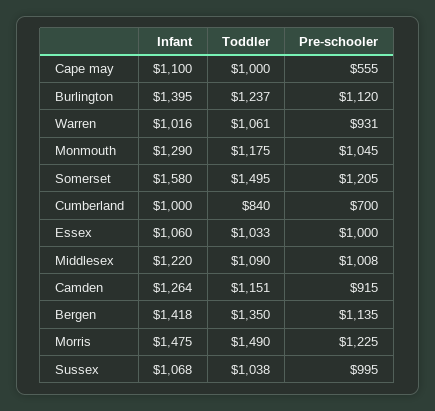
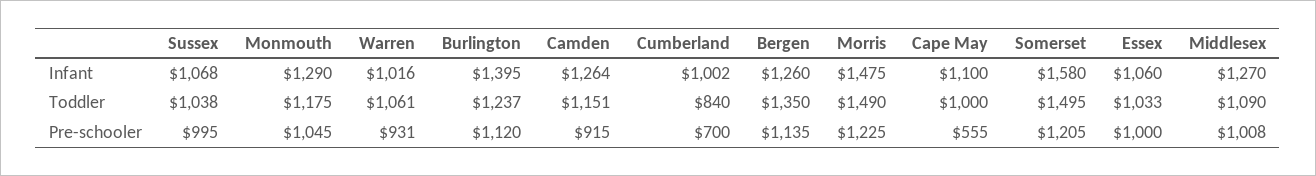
Infant, Cumberland: 1000 -> 1002
Infant, Middlesex: 1220 -> 1270
Infant, Bergen: 1418 -> 1260

